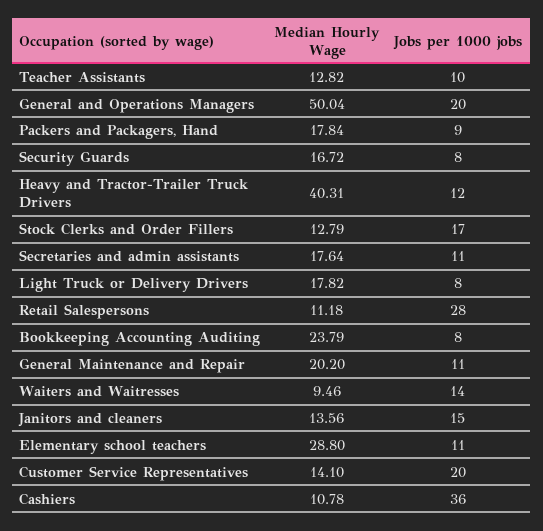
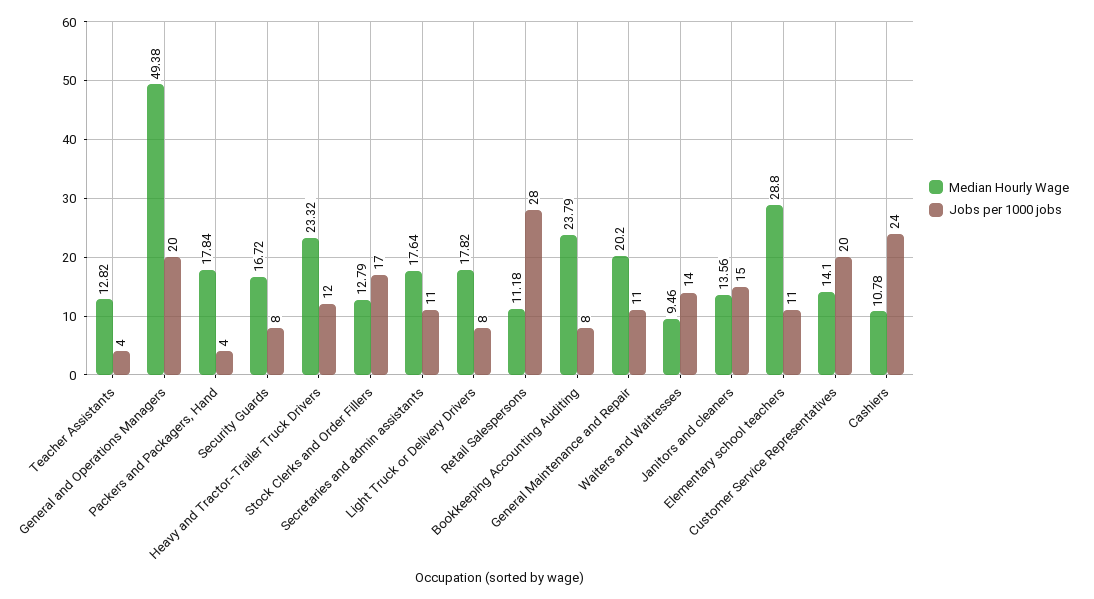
Jobs per 1000 jobs, Teacher Assistants: 10 -> 4
Median Hourly Wage, General and Operations Managers: 50.04 -> 49.38
Jobs per 1000 jobs, Packers and Packagers, Hand: 9 -> 4
Median Hourly Wage, Heavy and Tractor-Trailer Truck Drivers: 40.31 -> 23.32
Jobs per 1000 jobs, Cashiers: 36 -> 24

